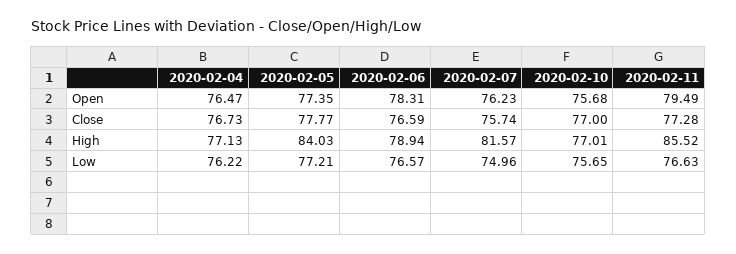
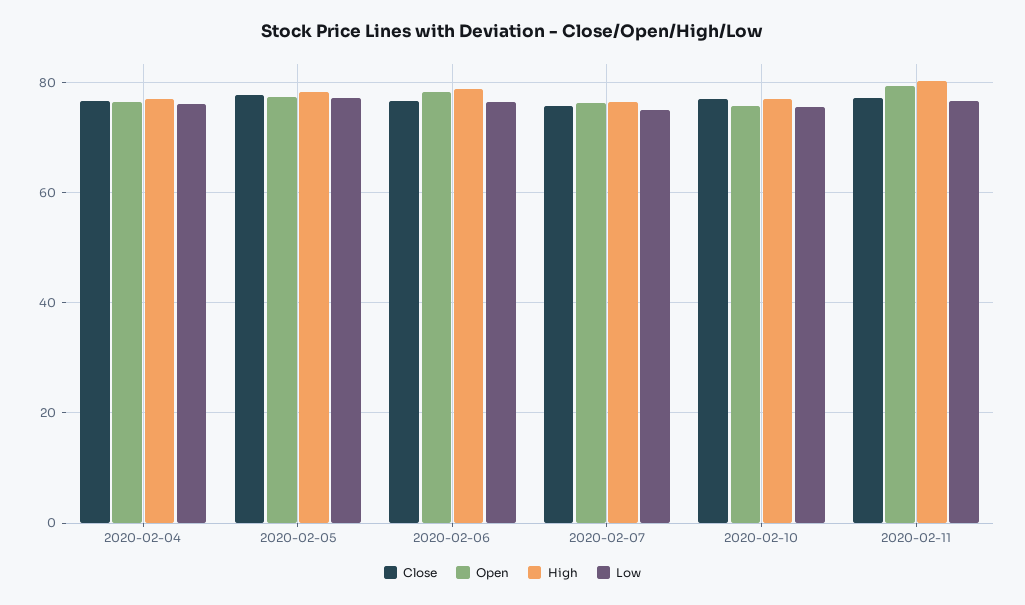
High, 2020-02-05: 84.03 -> 78
High, 2020-02-07: 81.57 -> 76
High, 2020-02-11: 85.52 -> 80

